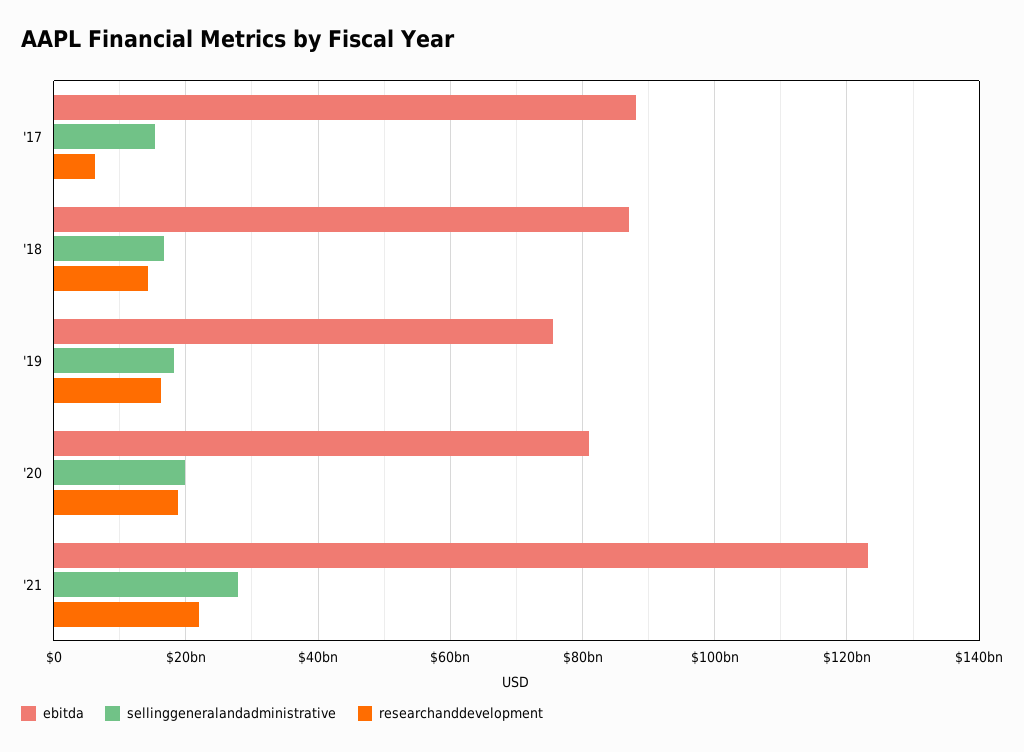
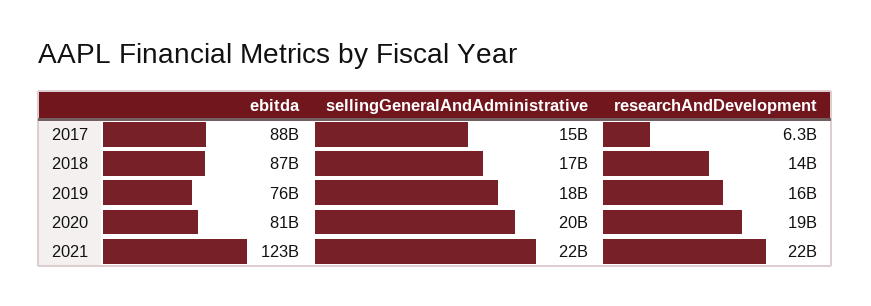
sellinggeneralandadministrative, '21: 28000000000 -> 22000000000

